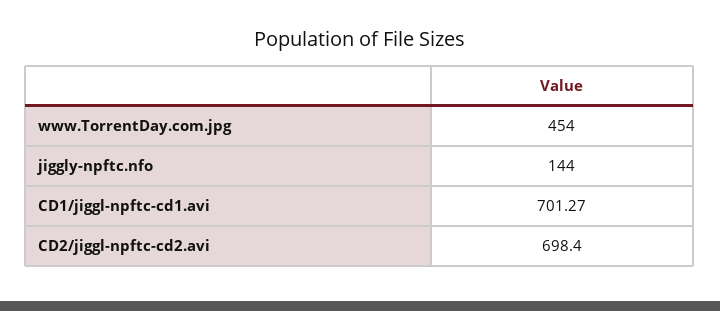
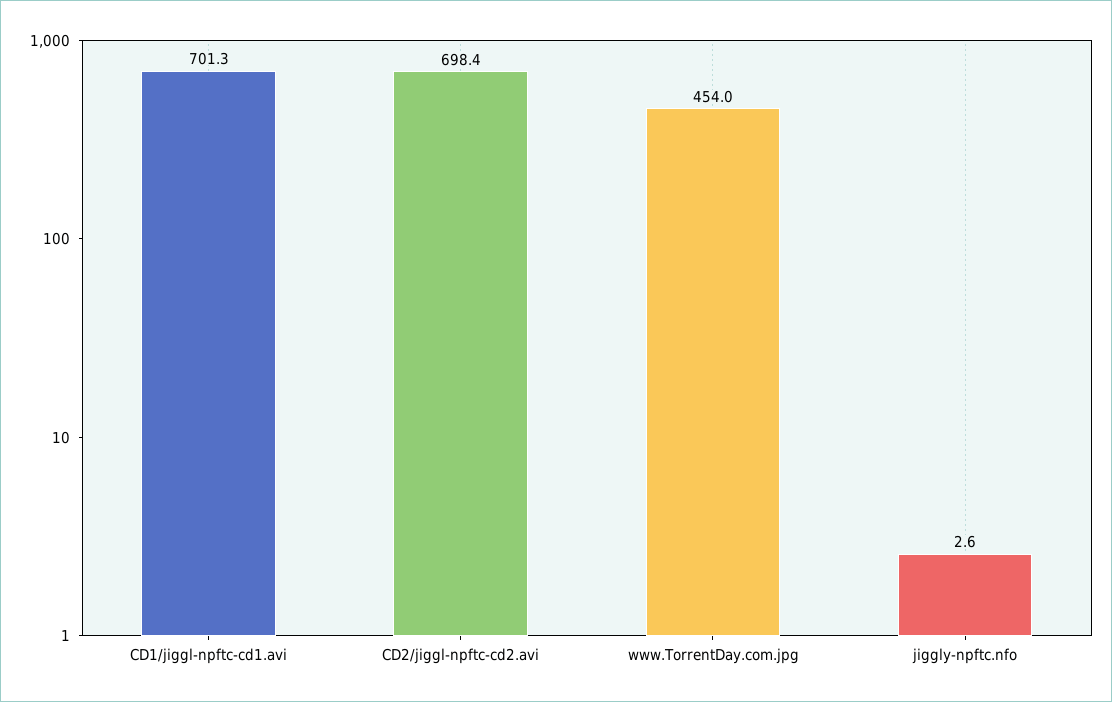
jiggly-npftc.nfo: 144 -> 2.6

